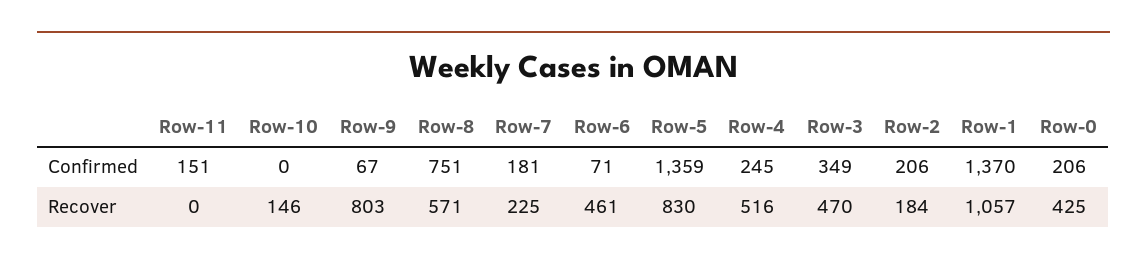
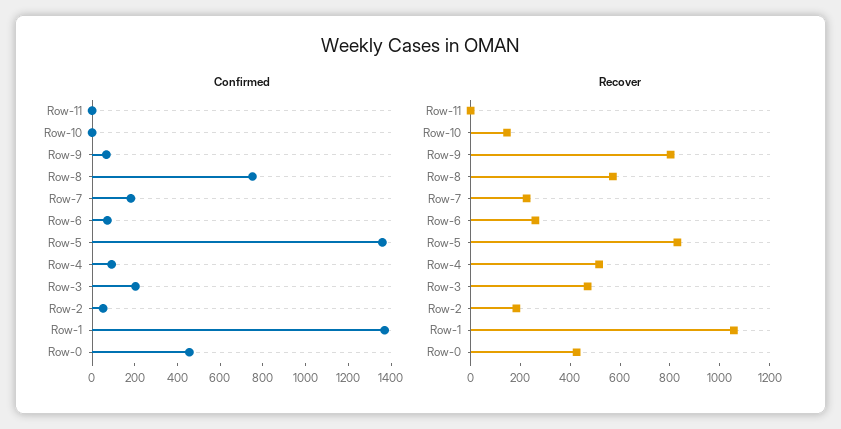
Confirmed, Row-11: 151 -> 0
Confirmed, Row-4: 245 -> 100
Confirmed, Row-3: 349 -> 200
Confirmed, Row-2: 206 -> 50
Confirmed, Row-0: 206 -> 450
Recover, Row-6: 461 -> 250

